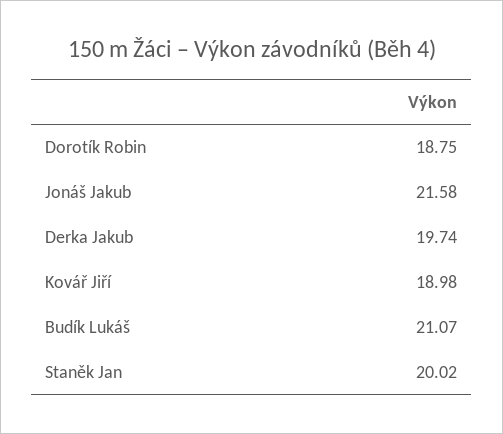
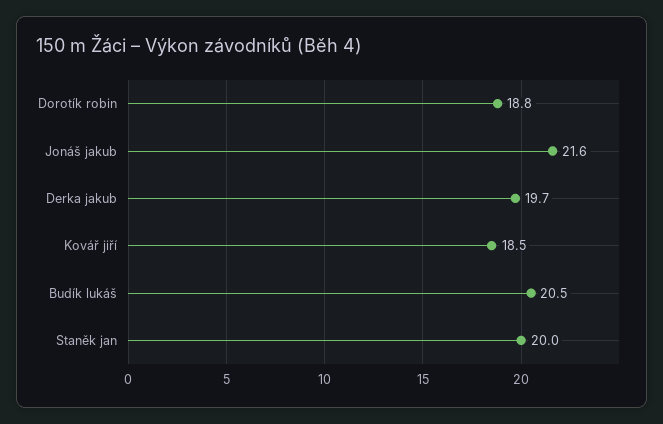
Kovář Jiří: 18.98 -> 18.5
Budík Lukáš: 21.07 -> 20.5

